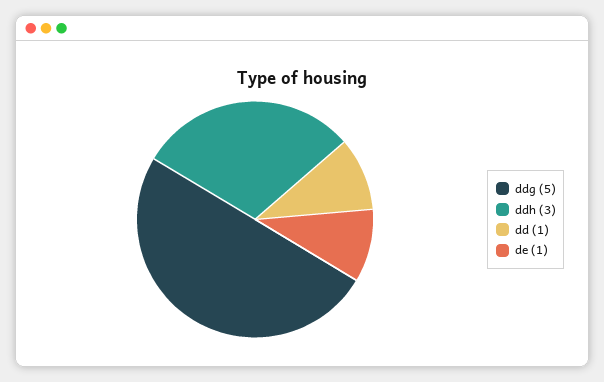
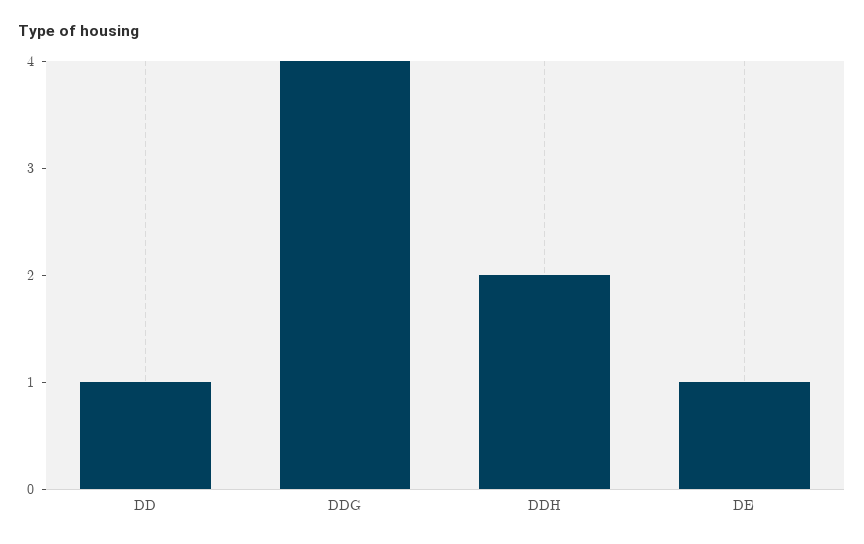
ddg: 5 -> 4
ddh: 3 -> 2

